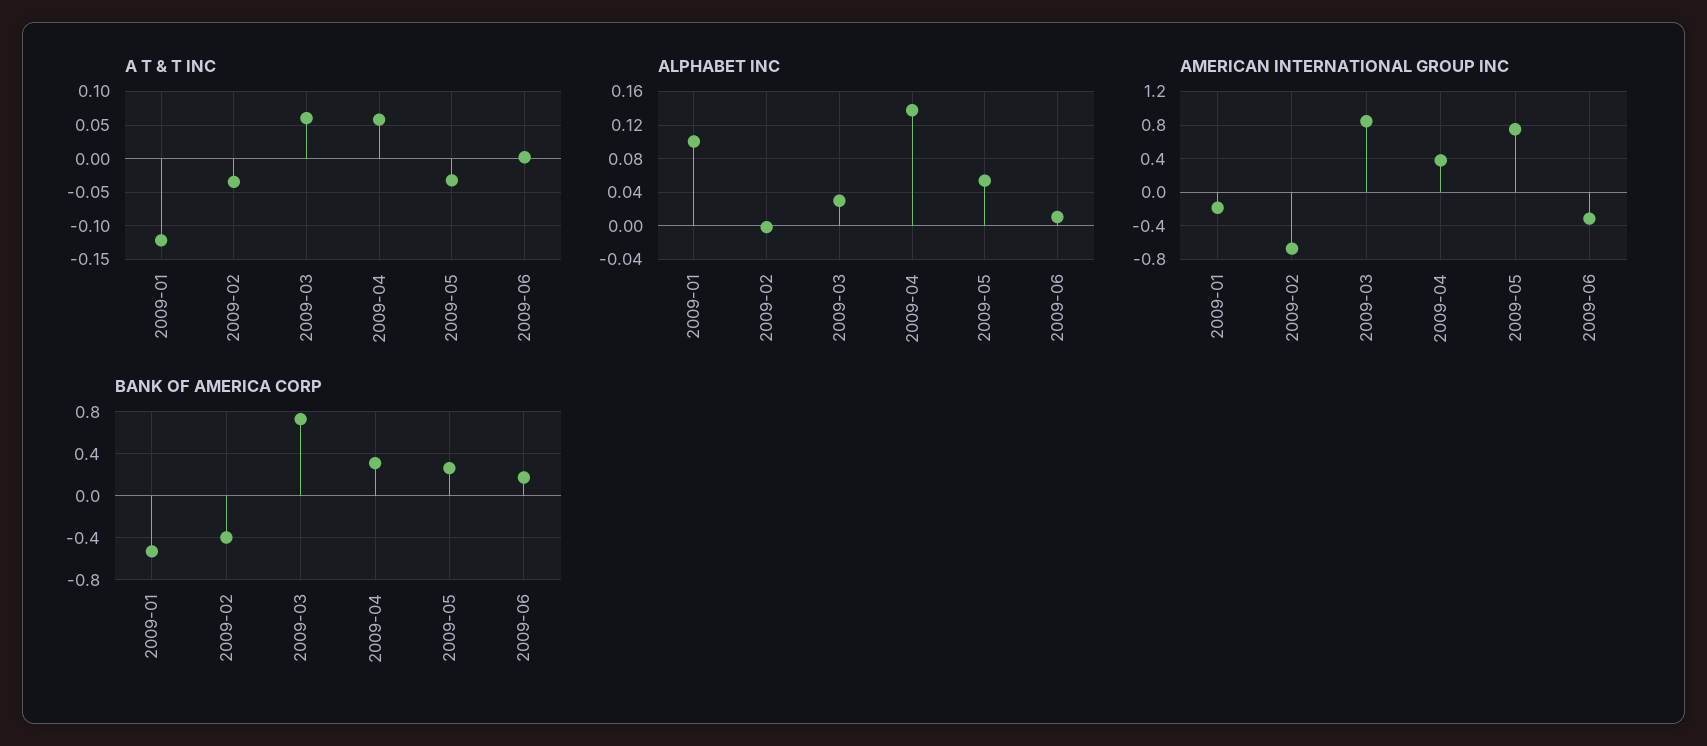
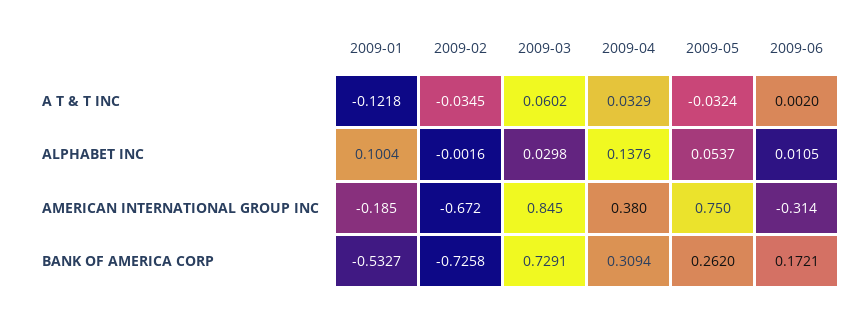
A T & T INC, 2009-04: 0.06 -> 0.0329
BANK OF AMERICA CORP, 2009-02: -0.4 -> -0.7258

